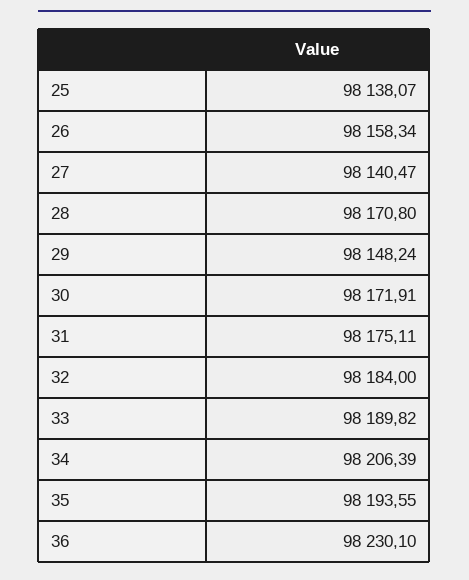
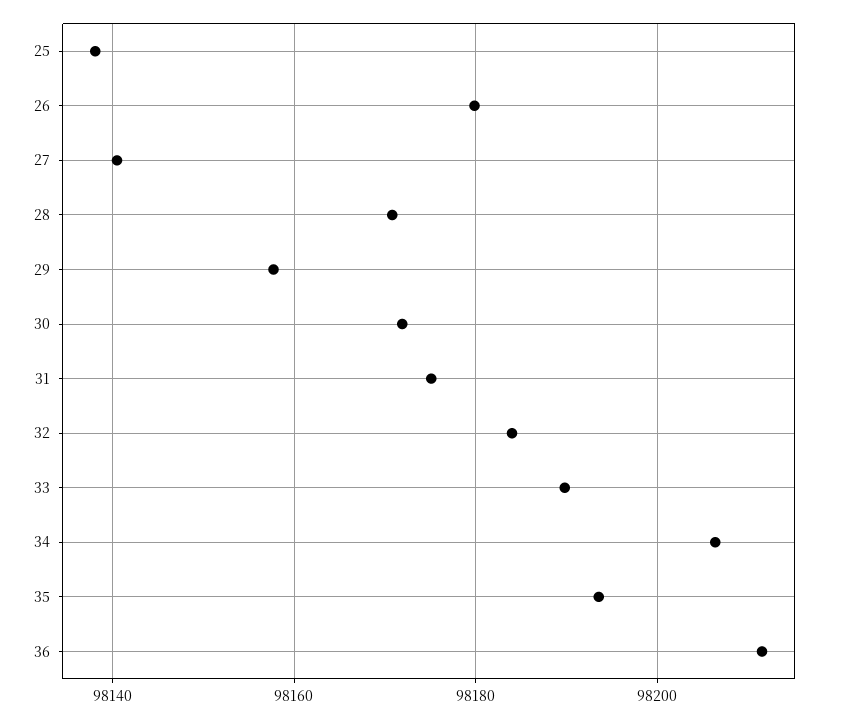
26: 98158.34 -> 98180
29: 98148.24 -> 98158
36: 98230.1 -> 98212

